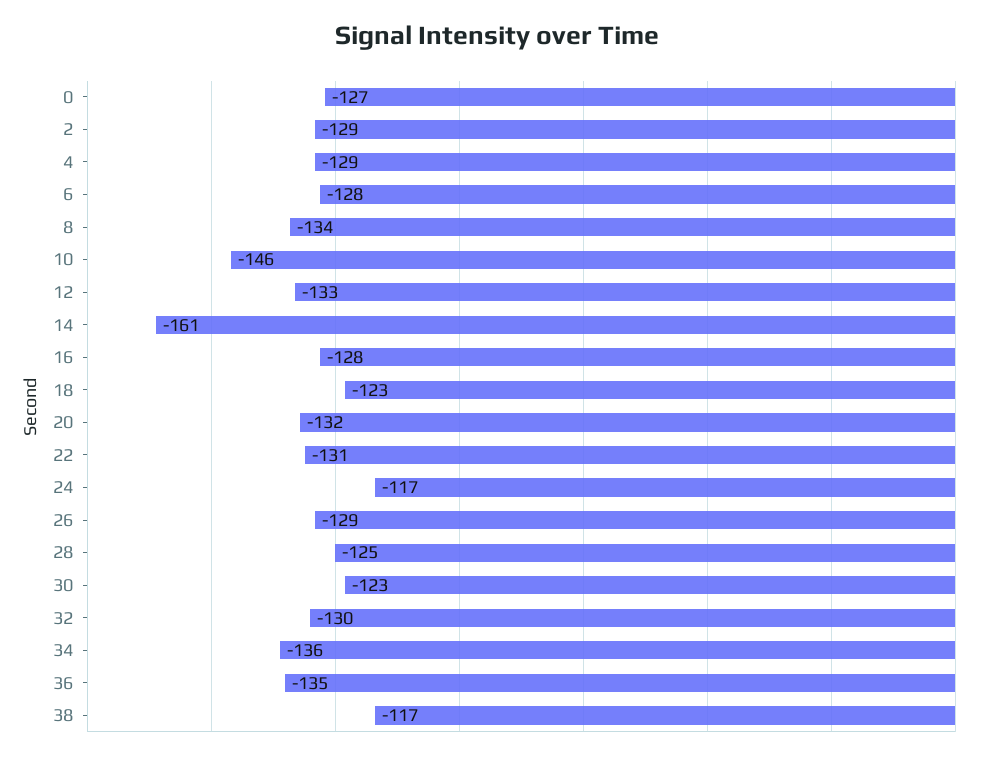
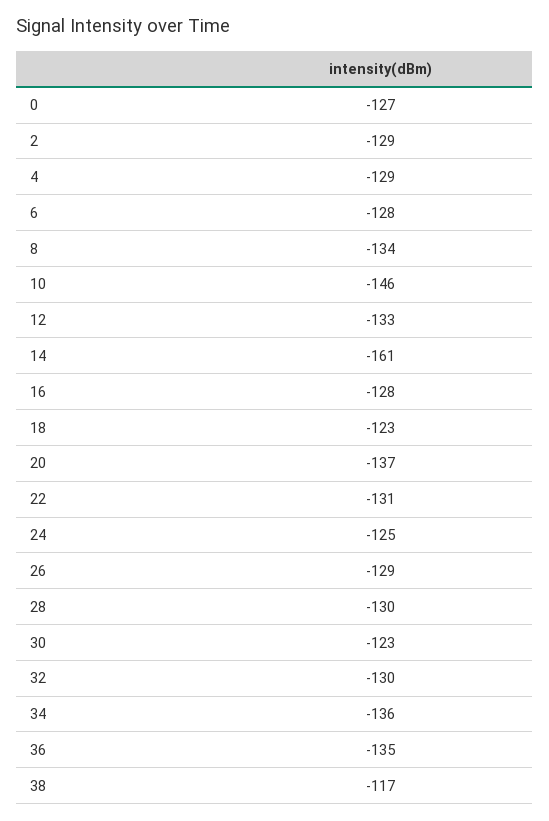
20: -132 -> -137
24: -117 -> -125
28: -125 -> -130

